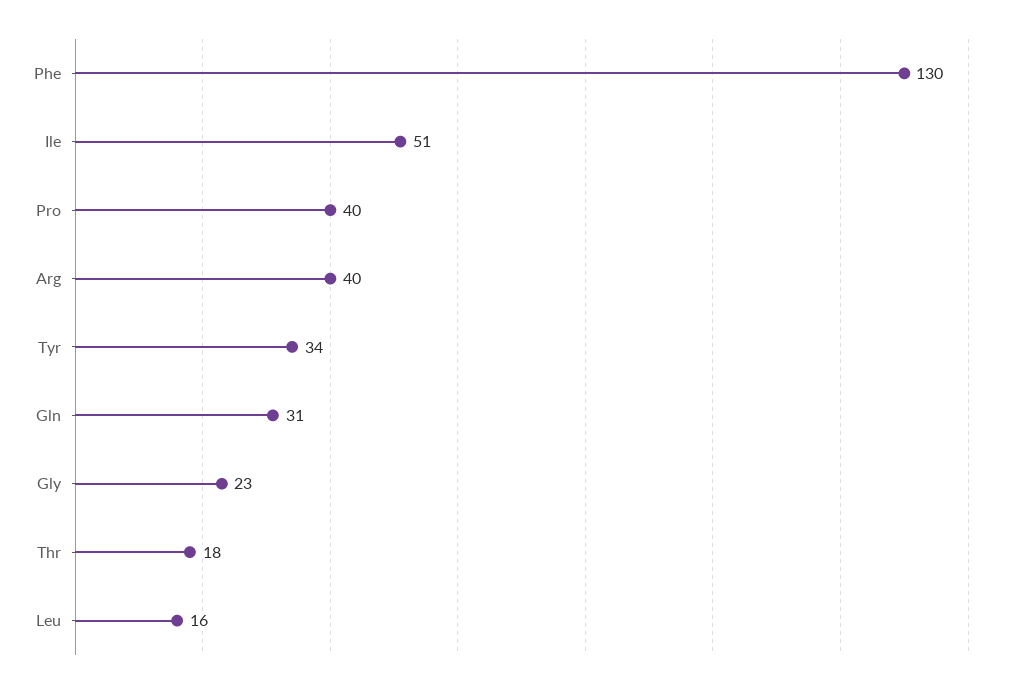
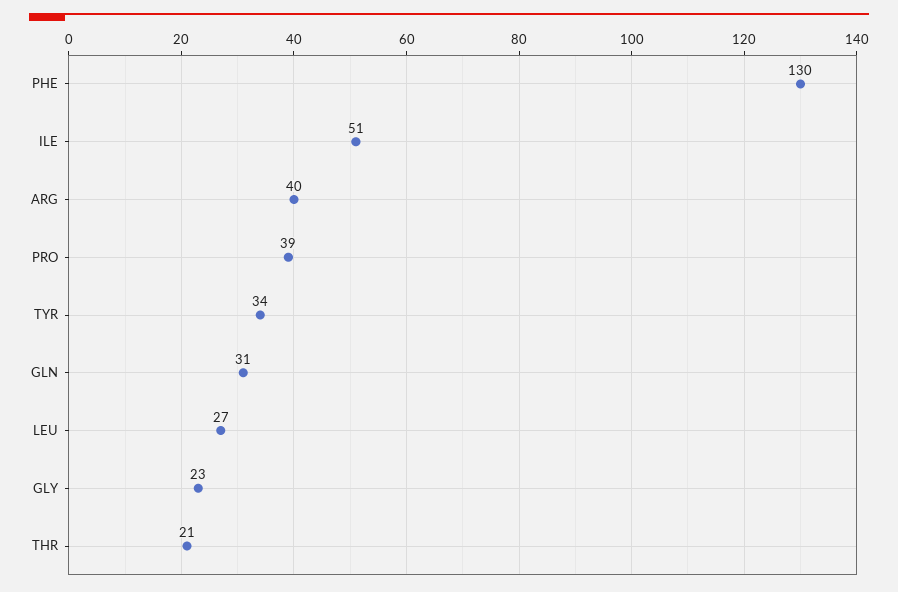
Pro: 40 -> 39
Thr: 18 -> 21
Leu: 16 -> 27

